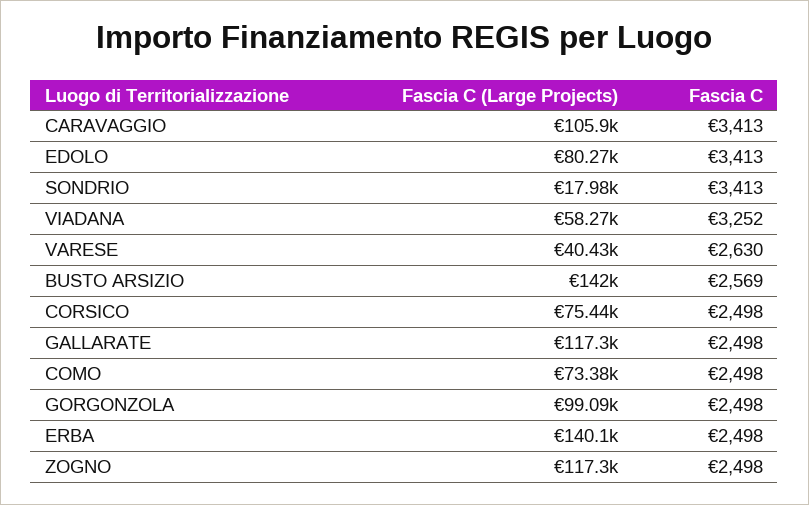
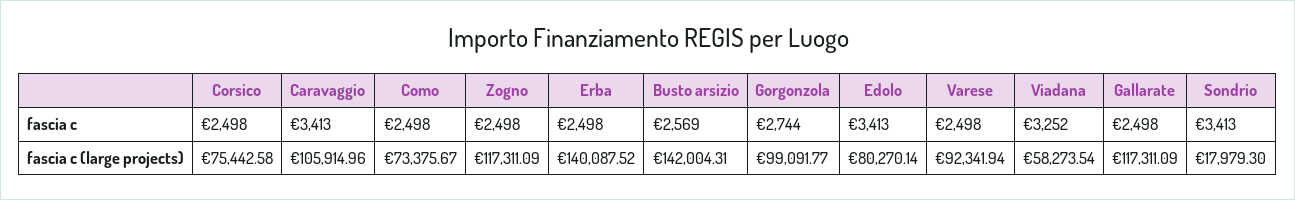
Fascia C (Large Projects), VARESE: 40430 -> 92341.94
Fascia C, VARESE: 2630 -> 2498
Fascia C, GORGONZOLA: 2498 -> 2744

